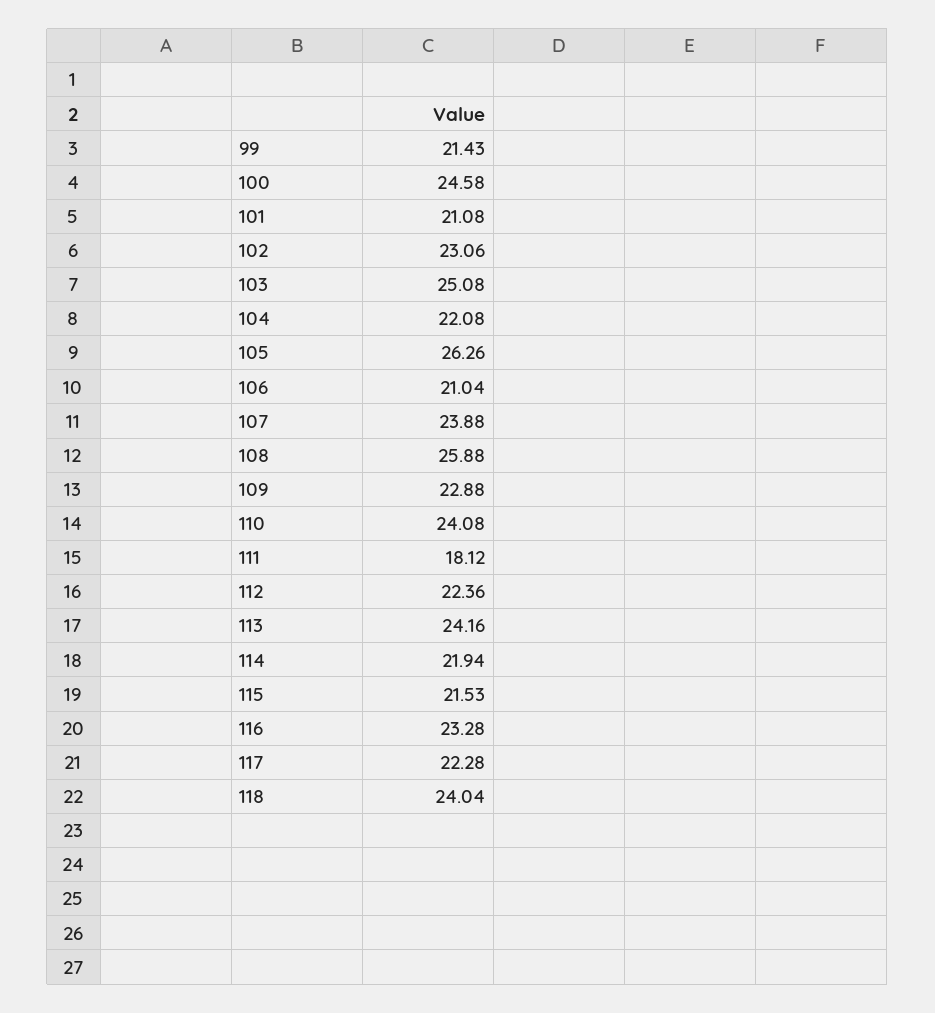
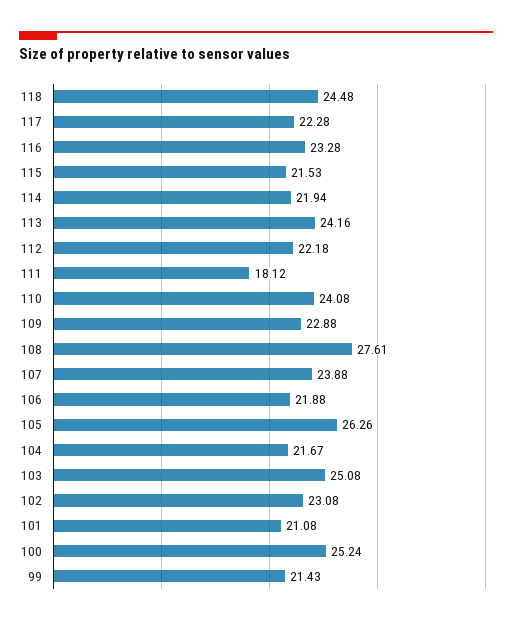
100: 24.58 -> 25.24
102: 23.06 -> 23.08
104: 22.08 -> 21.67
106: 21.04 -> 21.88
108: 25.88 -> 27.61
112: 22.36 -> 22.18
118: 24.04 -> 24.48

